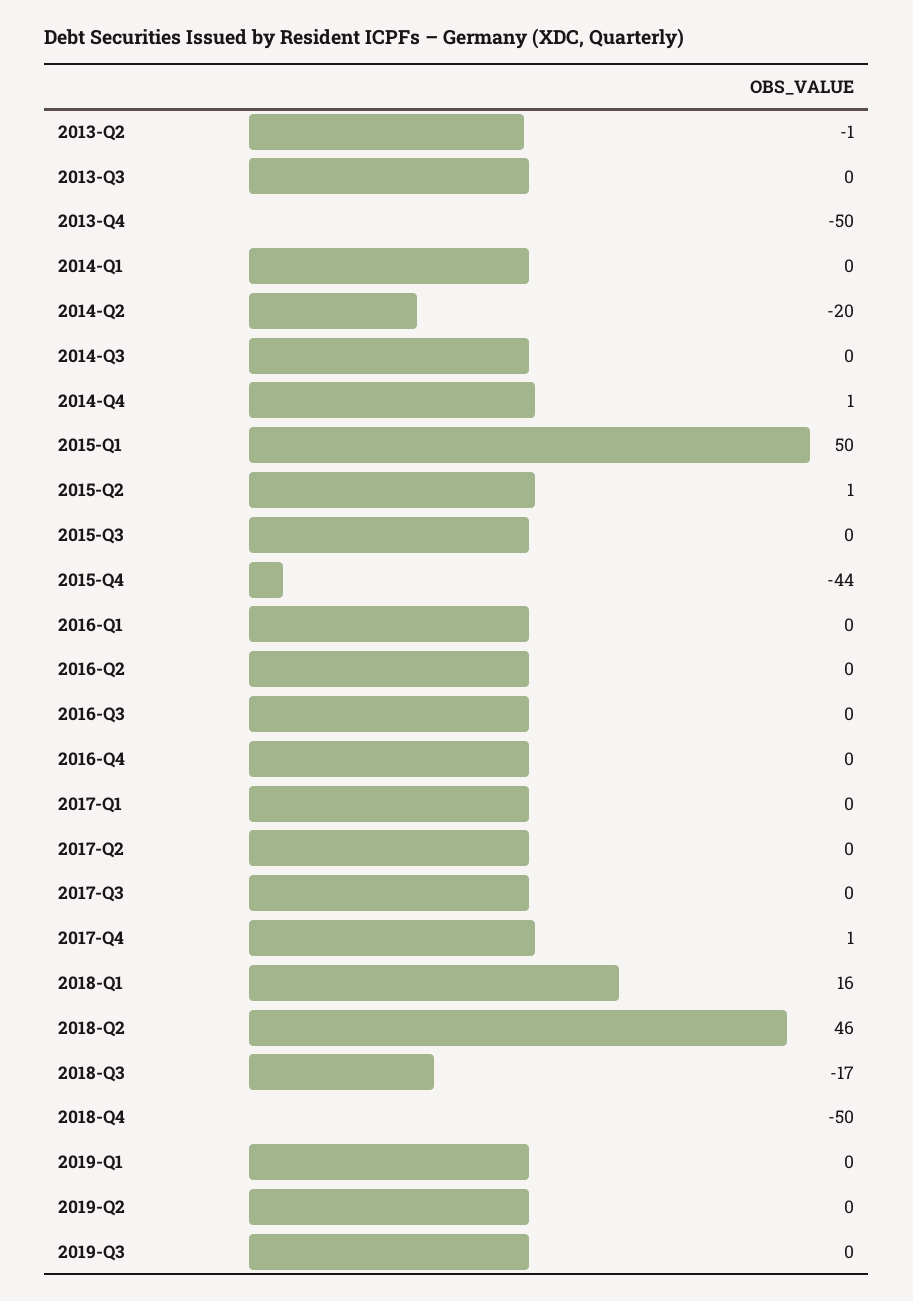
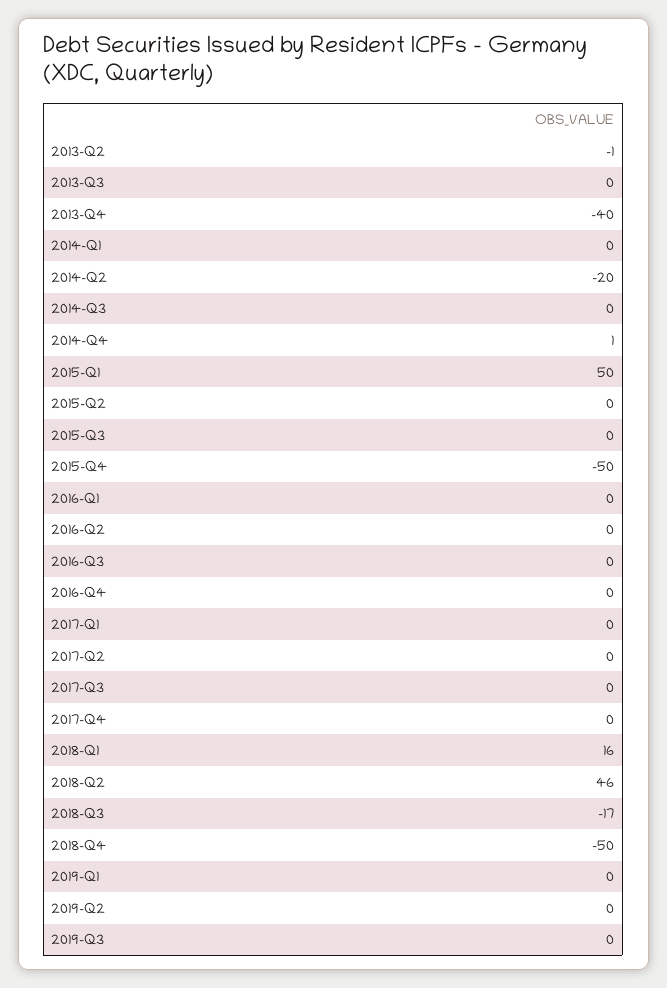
2013-Q4: -50 -> -40
2015-Q2: 1 -> 0
2015-Q4: -44 -> -50
2017-Q4: 1 -> 0

